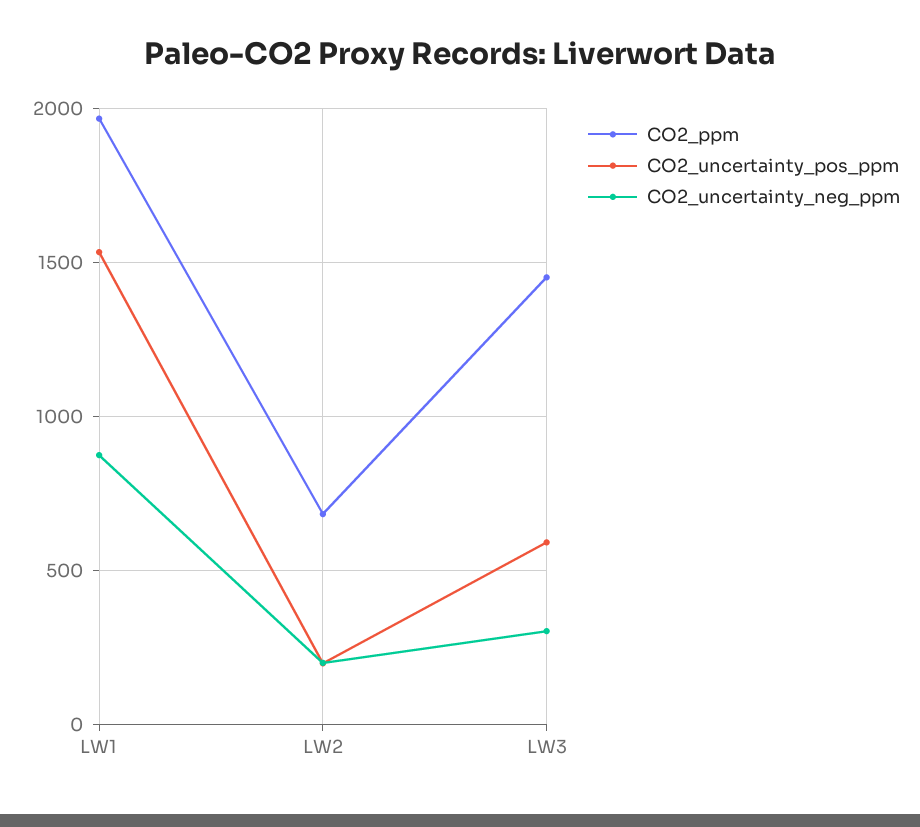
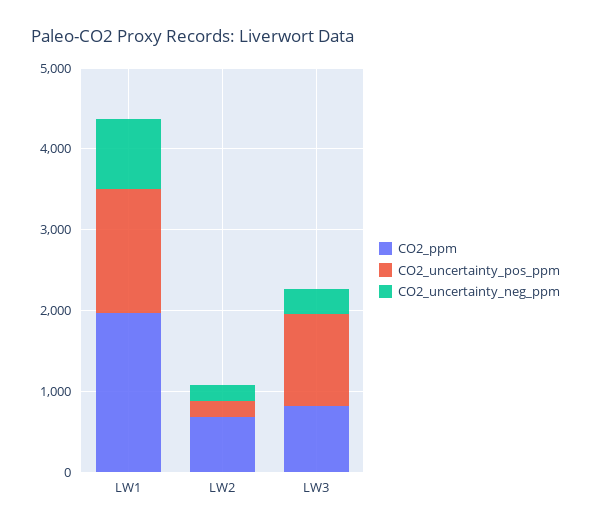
CO2_ppm, LW3: 1450 -> 800
CO2_uncertainty_pos_ppm, LW3: 600 -> 1200

